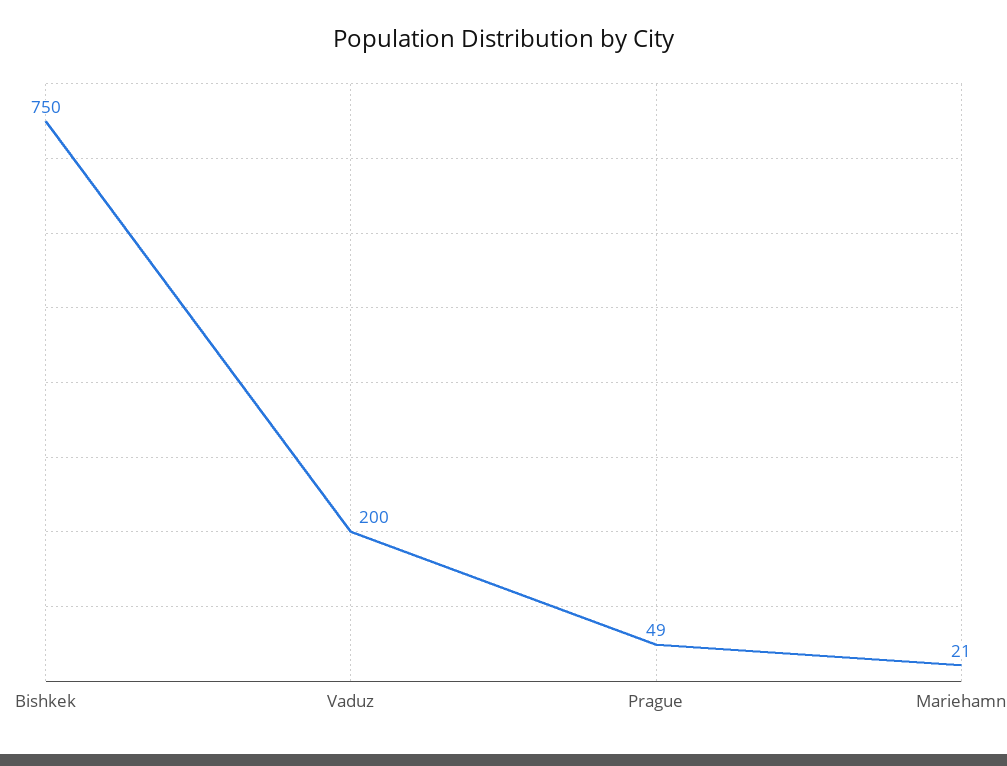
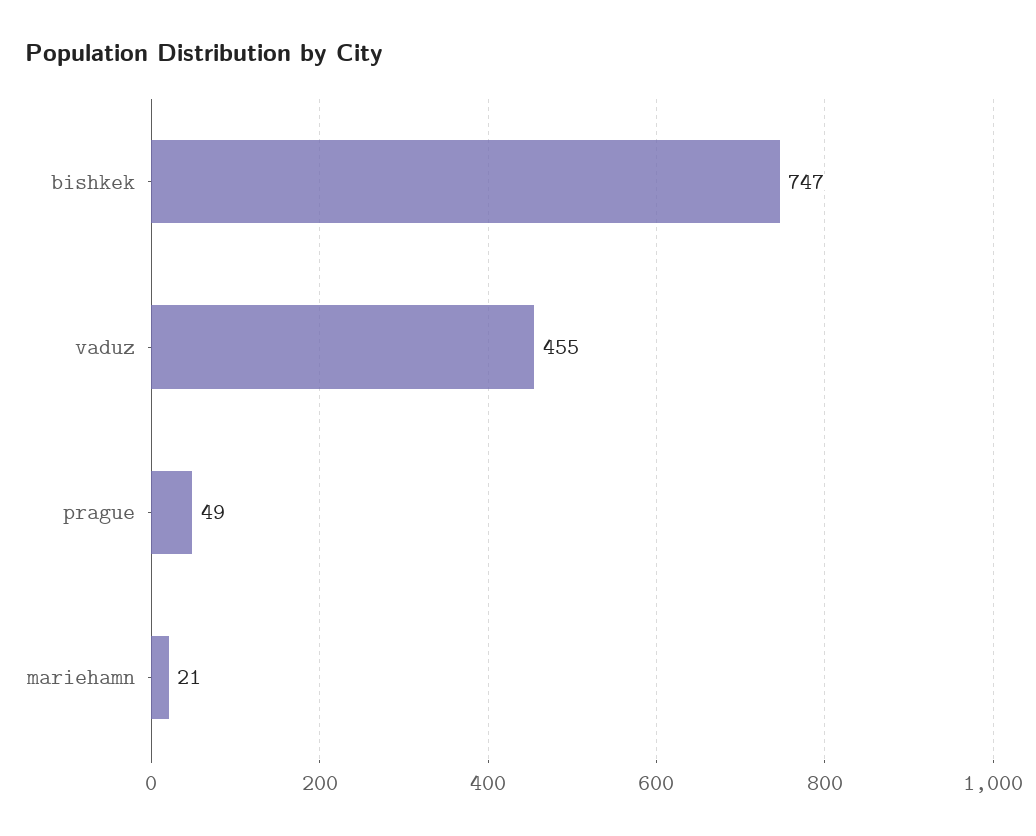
Bishkek: 750 -> 747
Vaduz: 200 -> 455

